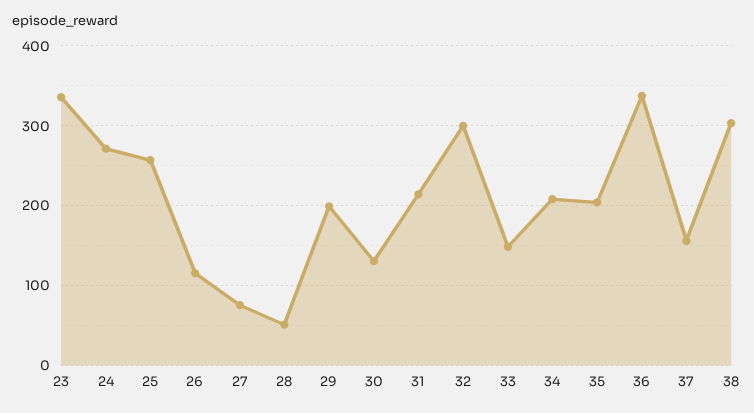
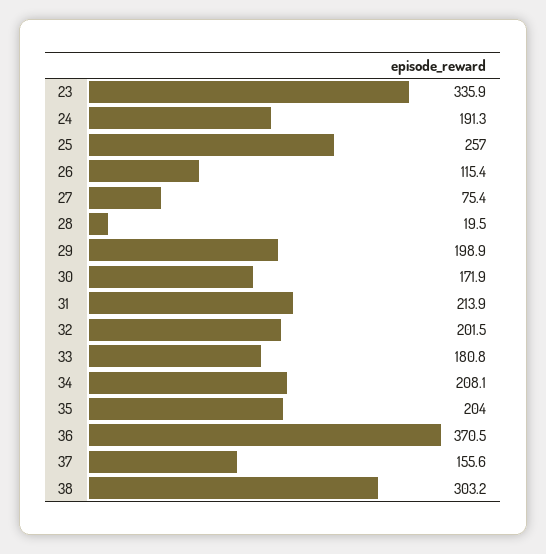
24: 270 -> 191.3
28: 50 -> 19.5
30: 130 -> 171.9
32: 300 -> 201.5
33: 150 -> 180.8
36: 340 -> 370.5

